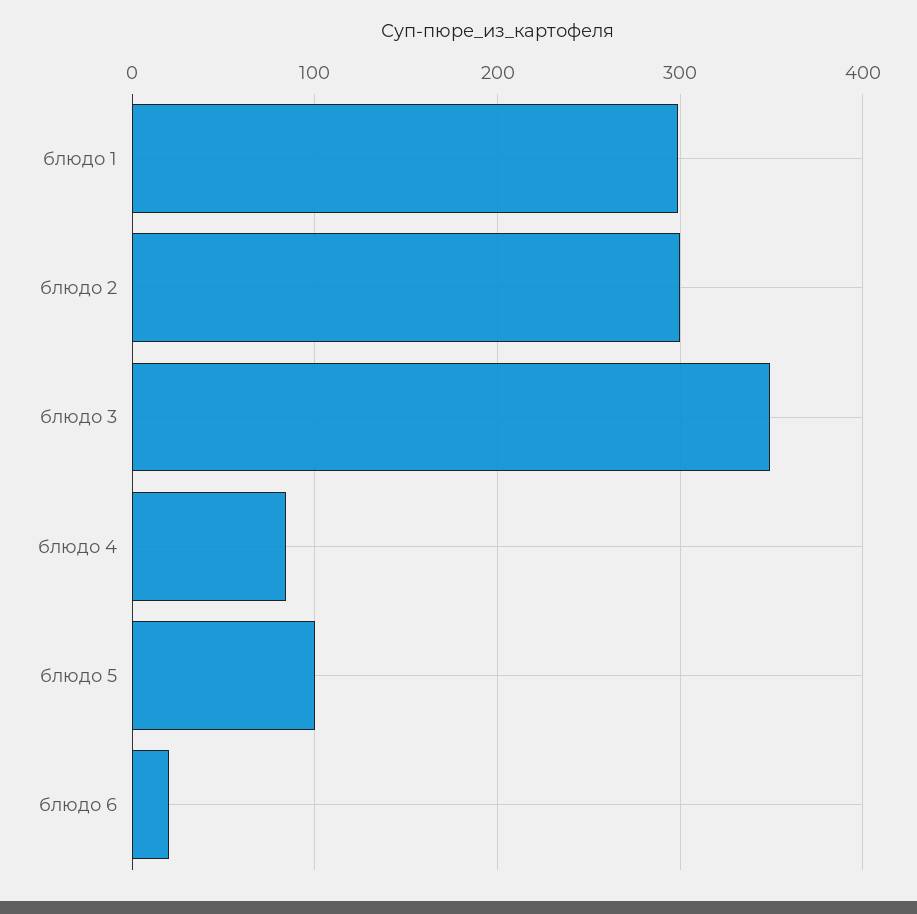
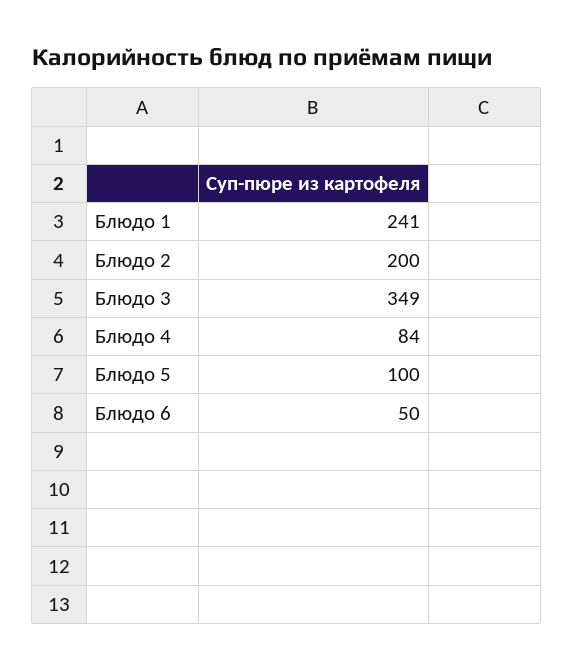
блюдо 1: 300 -> 241
блюдо 2: 300 -> 200
блюдо 6: 20 -> 50

